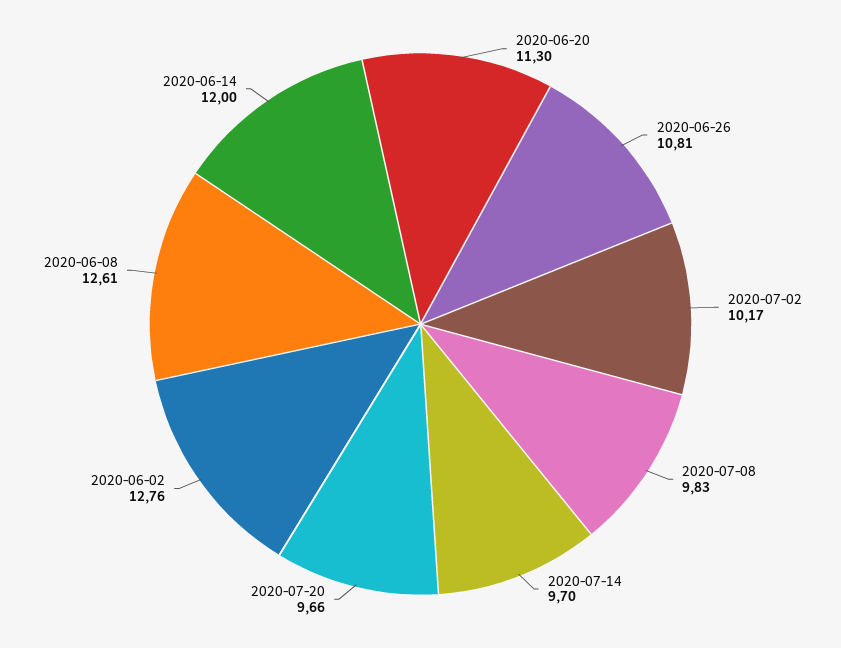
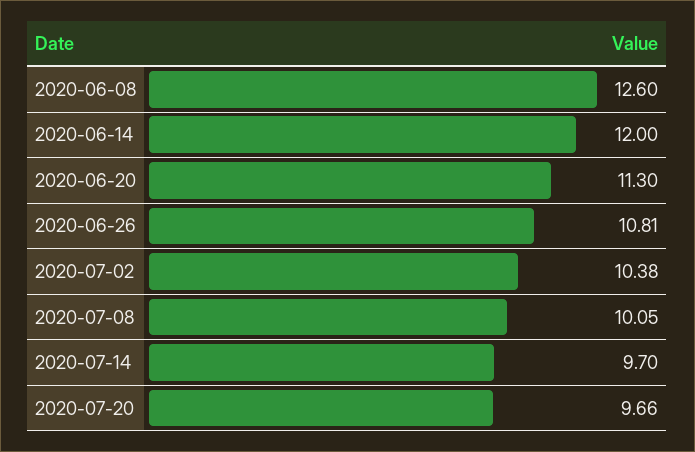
2020-07-02: 10.17 -> 10.38
2020-07-08: 9.83 -> 10.05
2020-06-02: 12.76 -> none
2020-06-08: 12.61 -> 12.6

